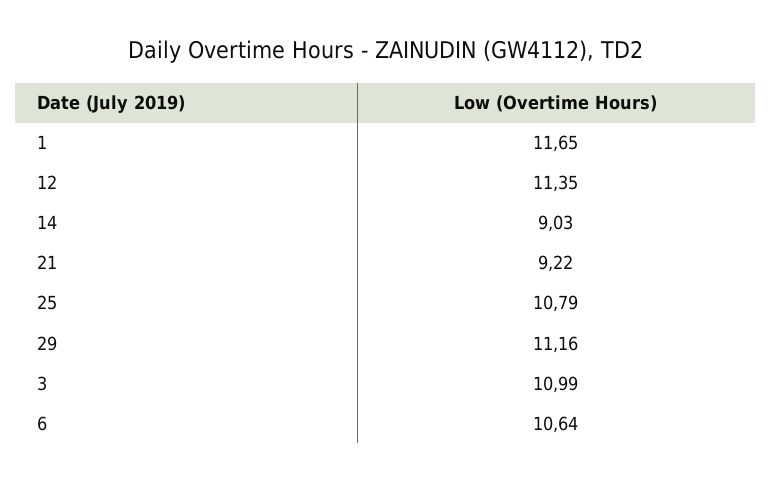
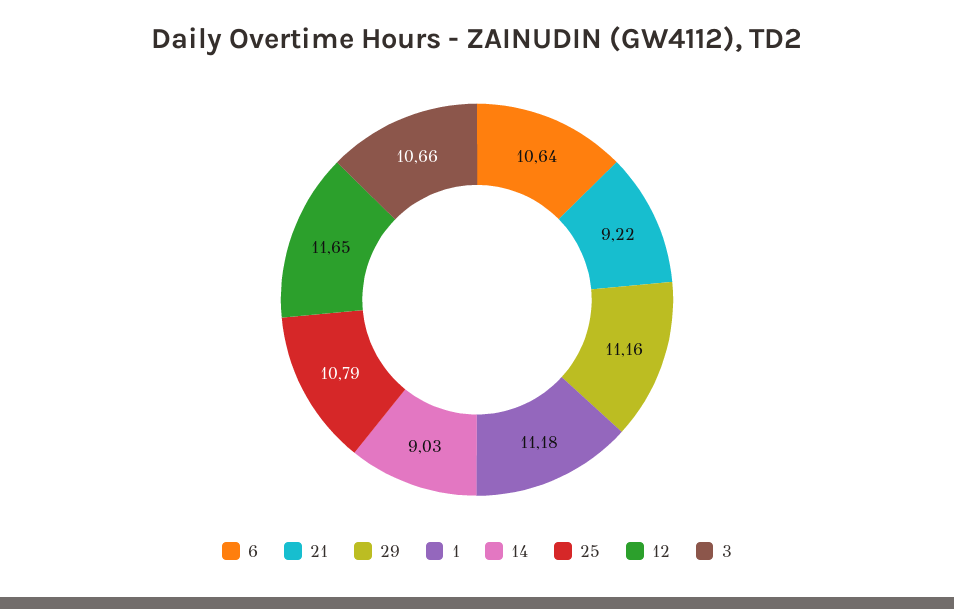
1: 11.65 -> 11.18
12: 11.35 -> 11.65
3: 10.99 -> 10.66

